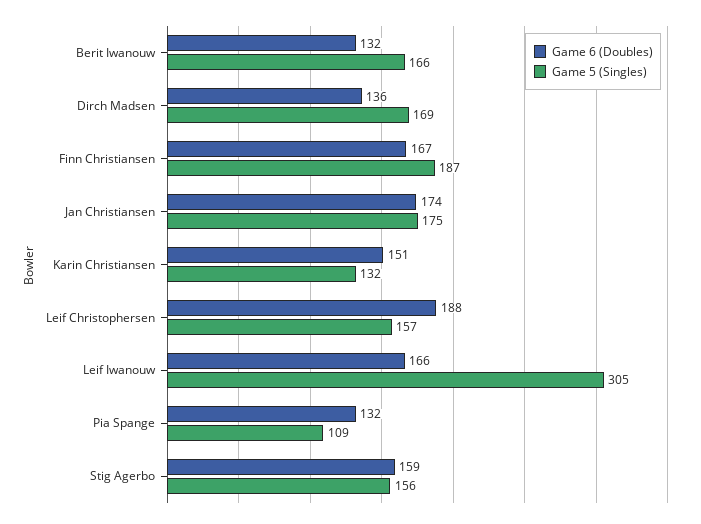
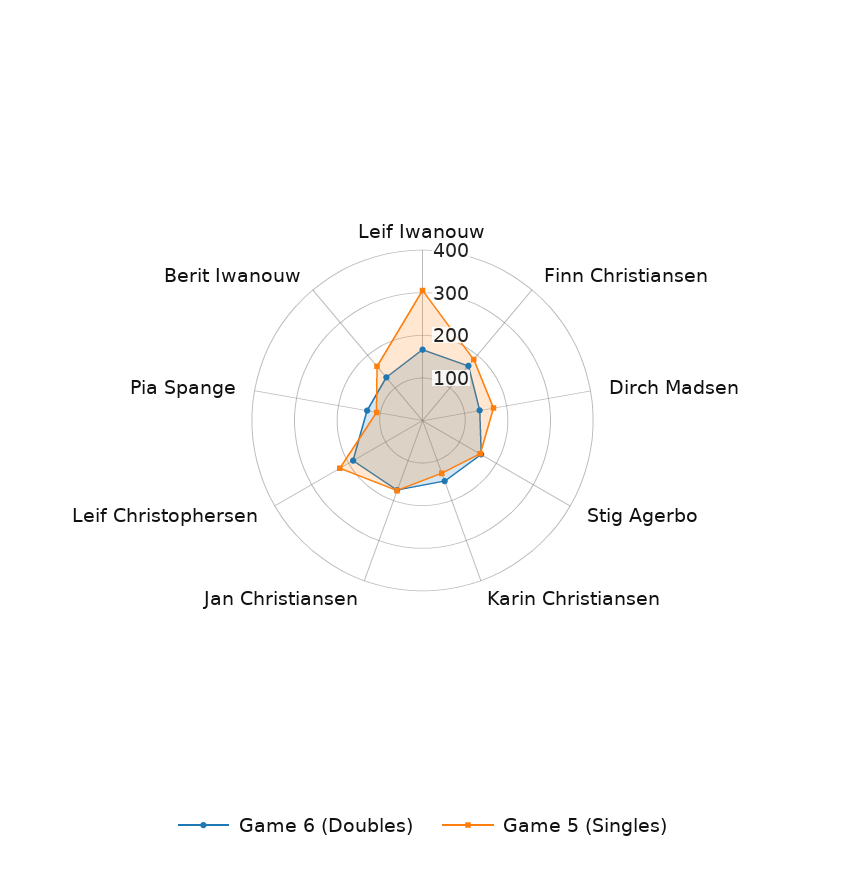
Game 5 (Singles), Leif Christophersen: 157 -> 220

